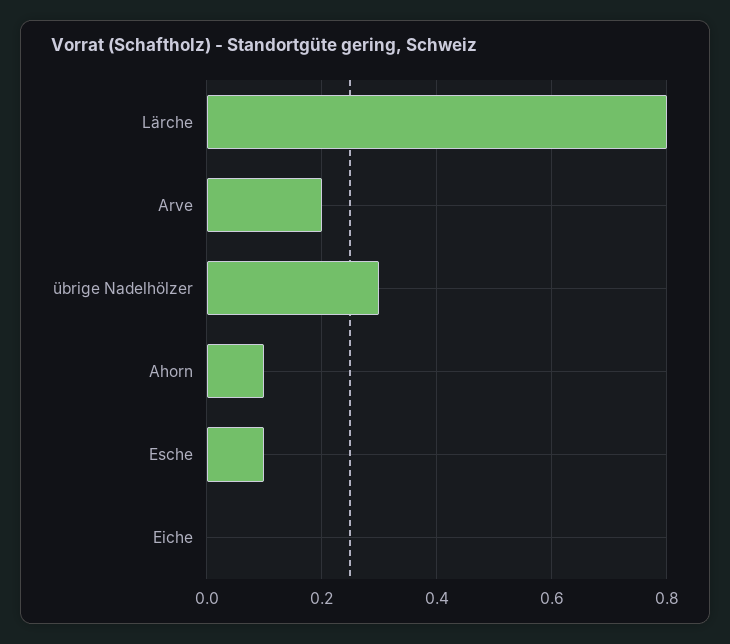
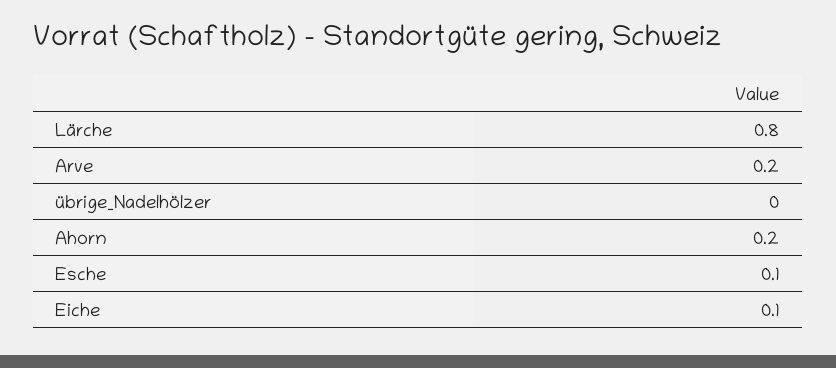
übrige Nadelhölzer: 0.3 -> 0
Ahorn: 0.1 -> 0.2
Eiche: 0 -> 0.1

